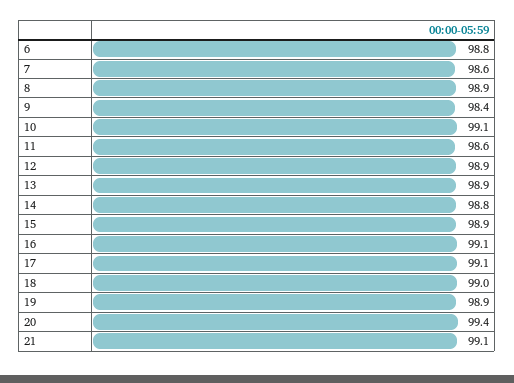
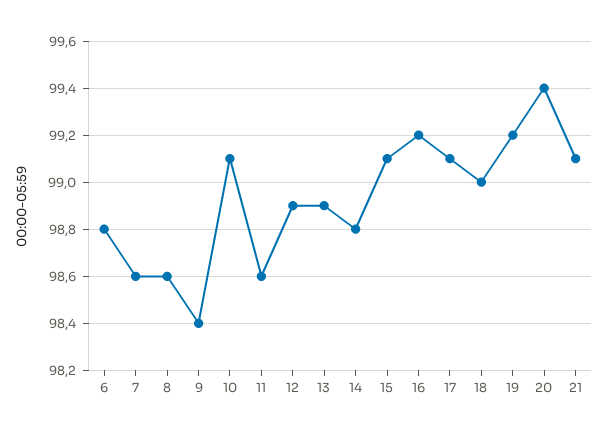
8: 98.9 -> 98.6
15: 98.9 -> 99.1
16: 99.1 -> 99.2
19: 98.9 -> 99.2

